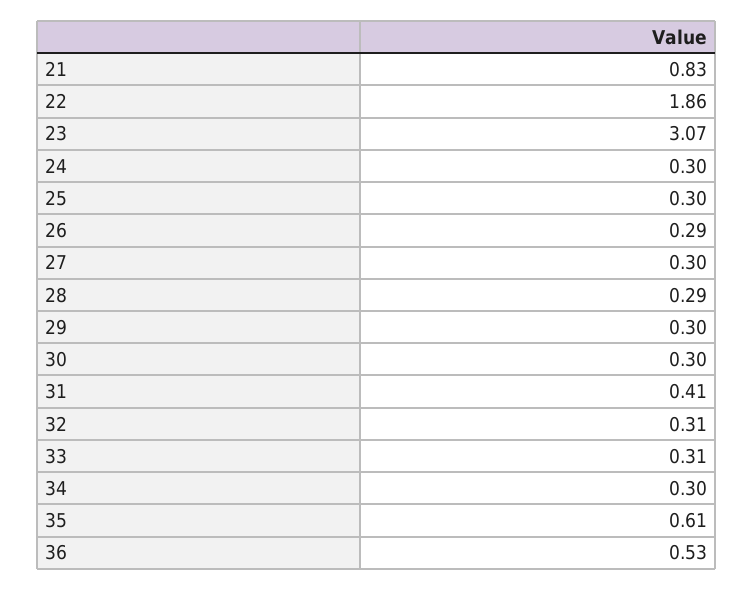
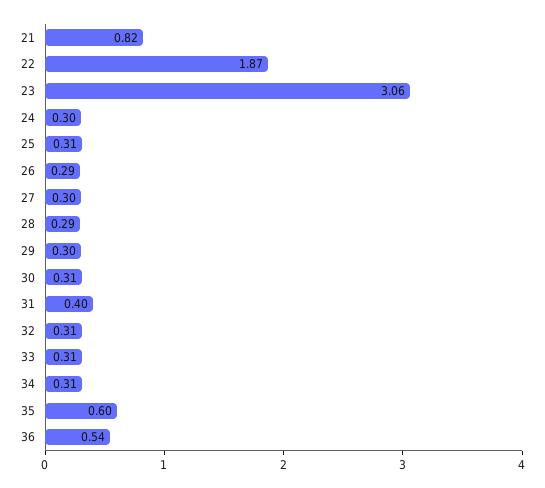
21: 0.83 -> 0.82
22: 1.86 -> 1.87
23: 3.07 -> 3.06
25: 0.3 -> 0.31
30: 0.3 -> 0.31
31: 0.41 -> 0.4
34: 0.3 -> 0.31
35: 0.61 -> 0.6
36: 0.53 -> 0.54

